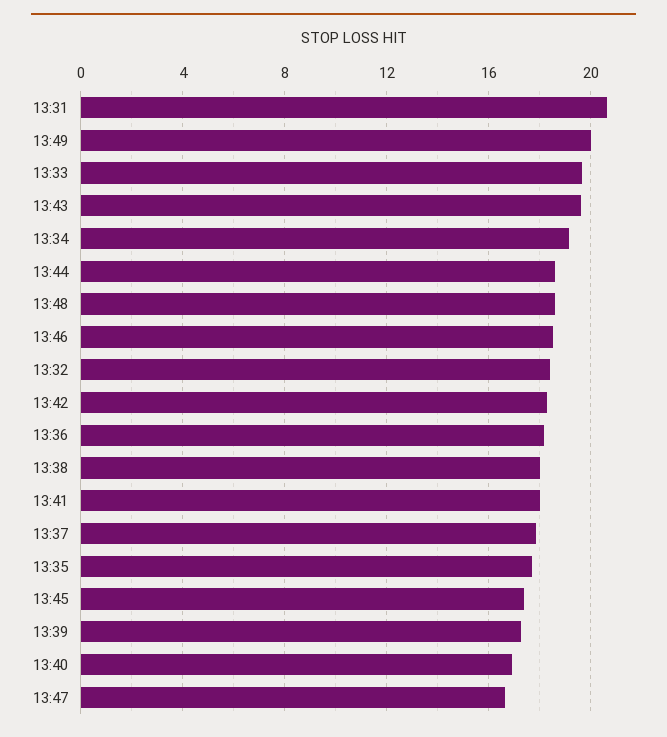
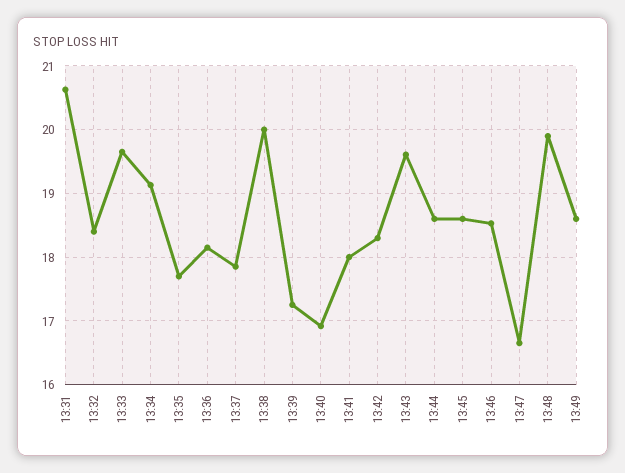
13:49: 20 -> 18.6
13:48: 18.5 -> 19.9
13:38: 18 -> 20
13:45: 17.5 -> 18.6

